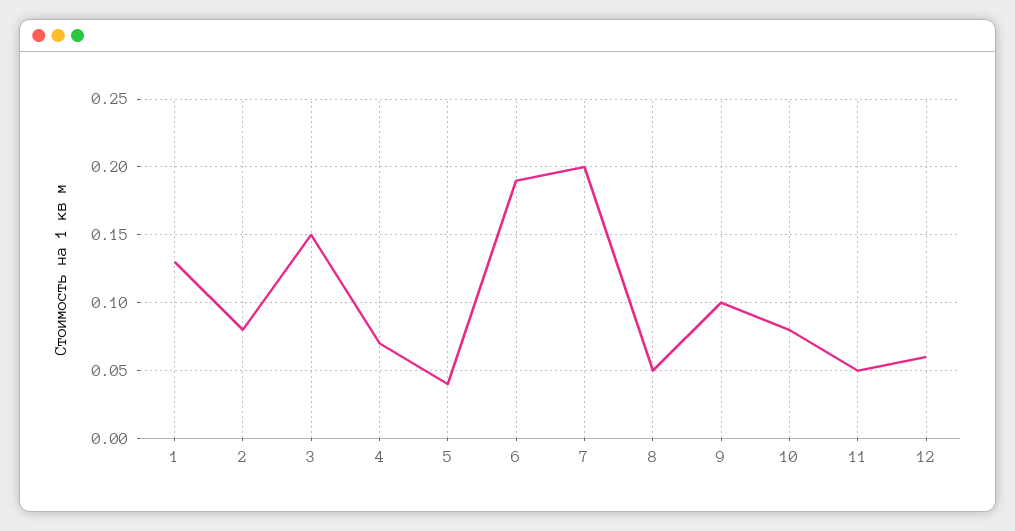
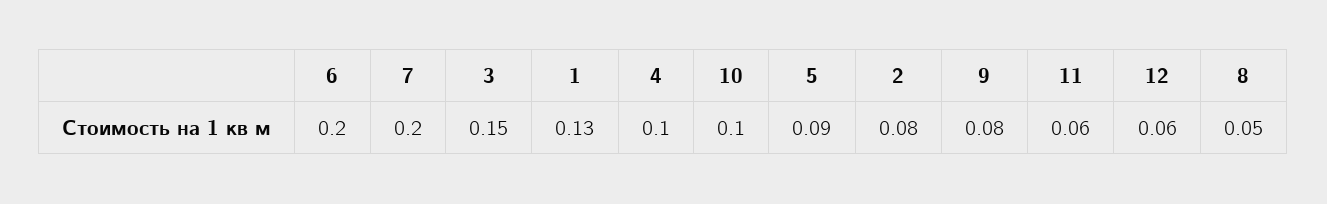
4: 0.07 -> 0.1
5: 0.04 -> 0.09
6: 0.19 -> 0.2
9: 0.1 -> 0.08
10: 0.08 -> 0.1
11: 0.05 -> 0.06

